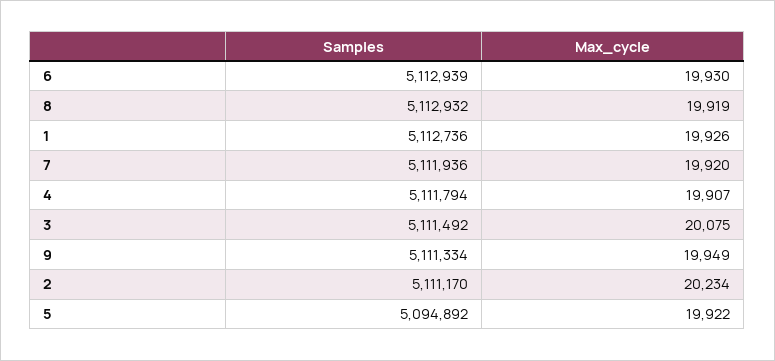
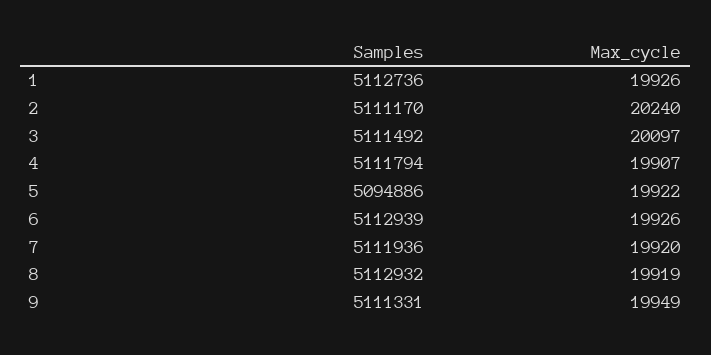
Max_cycle, 6: 19930 -> 19926
Max_cycle, 3: 20075 -> 20097
Samples, 9: 5111334 -> 5111331
Max_cycle, 2: 20234 -> 20240
Samples, 5: 5094892 -> 5094886

